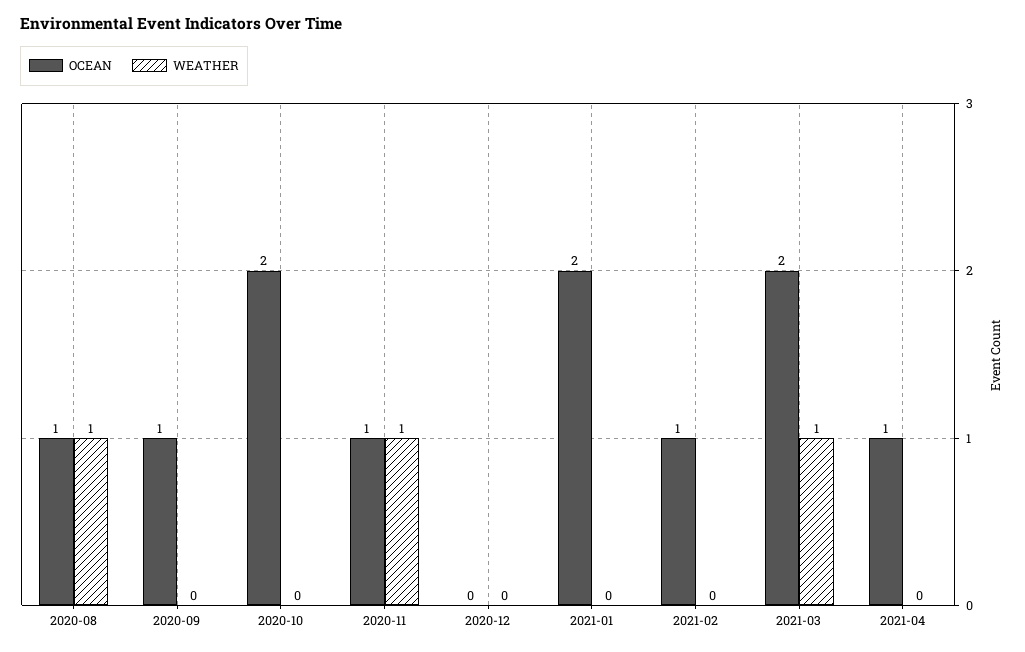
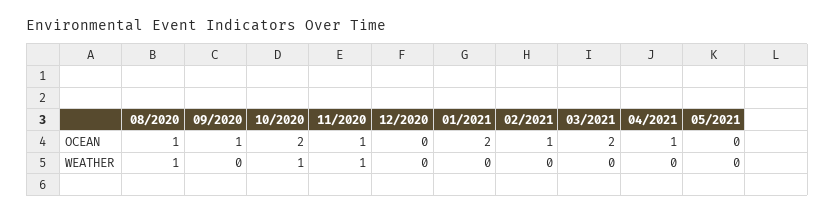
WEATHER, 2020-10: 0 -> 1
WEATHER, 2021-03: 1 -> 0
OCEAN, 05/2021: none -> 0
WEATHER, 05/2021: none -> 0

